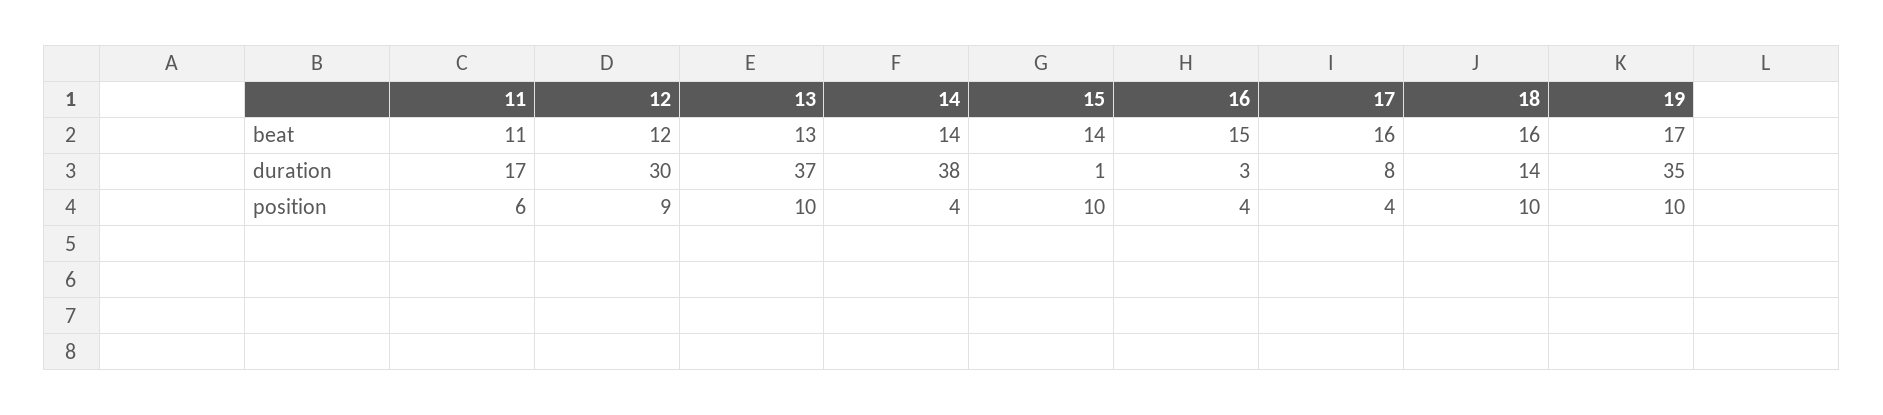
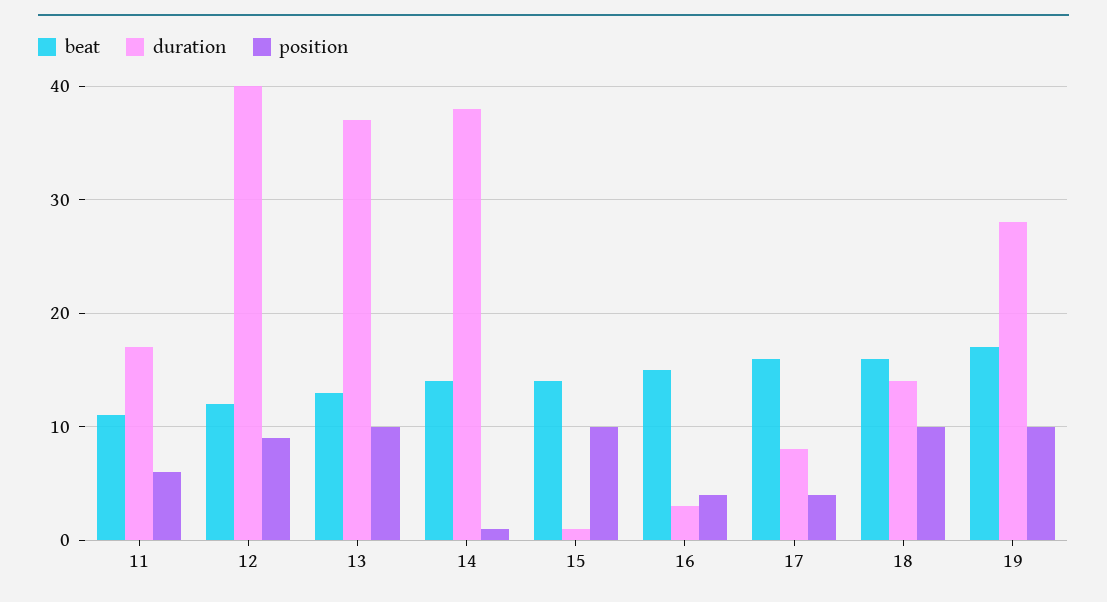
duration, 12: 30 -> 40
duration, 19: 35 -> 28
position, 14: 4 -> 1

